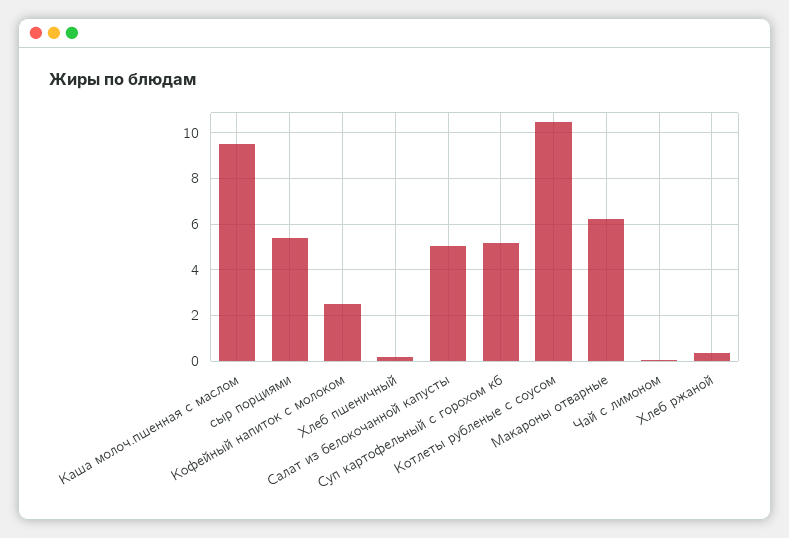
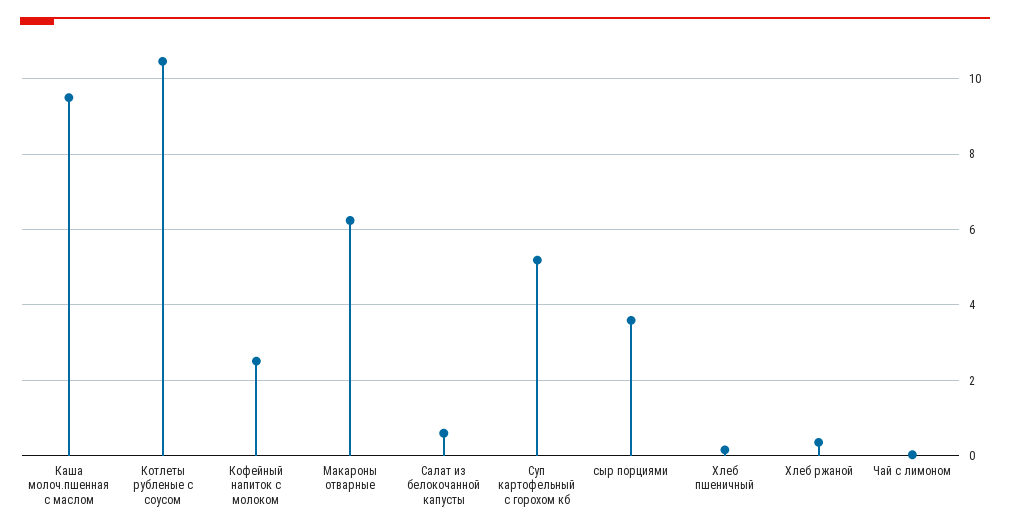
сыр порциями: 5.5 -> 3.6
Салат из белокочанной капусты: 5 -> 0.6

